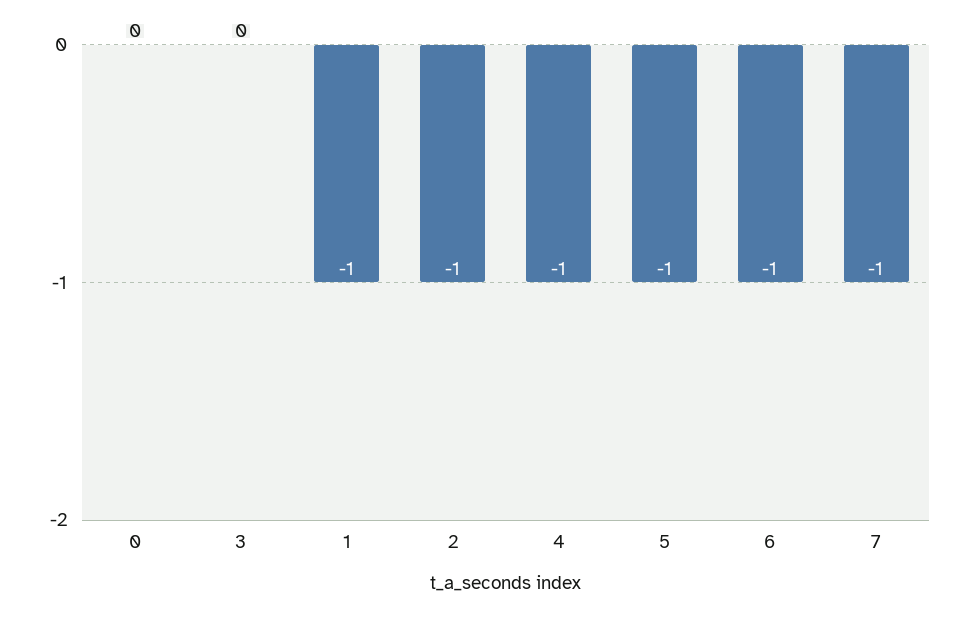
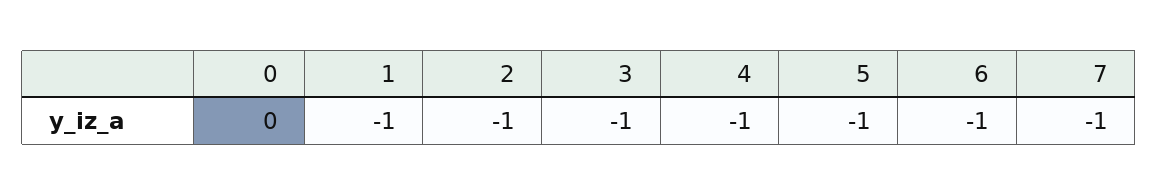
3: 0 -> -1

